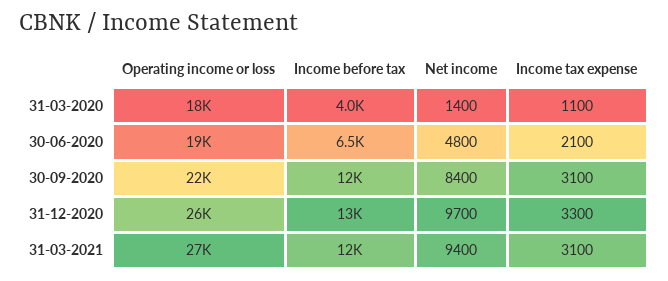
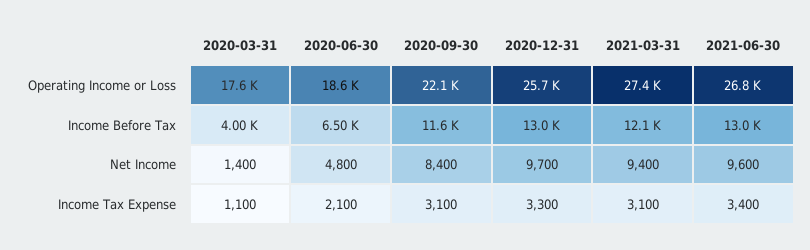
Operating income or loss, 2021-06-30: none -> 26800
Income before tax, 2021-06-30: none -> 13000
Net income, 2021-06-30: none -> 9600
Income tax expense, 2021-06-30: none -> 3400

